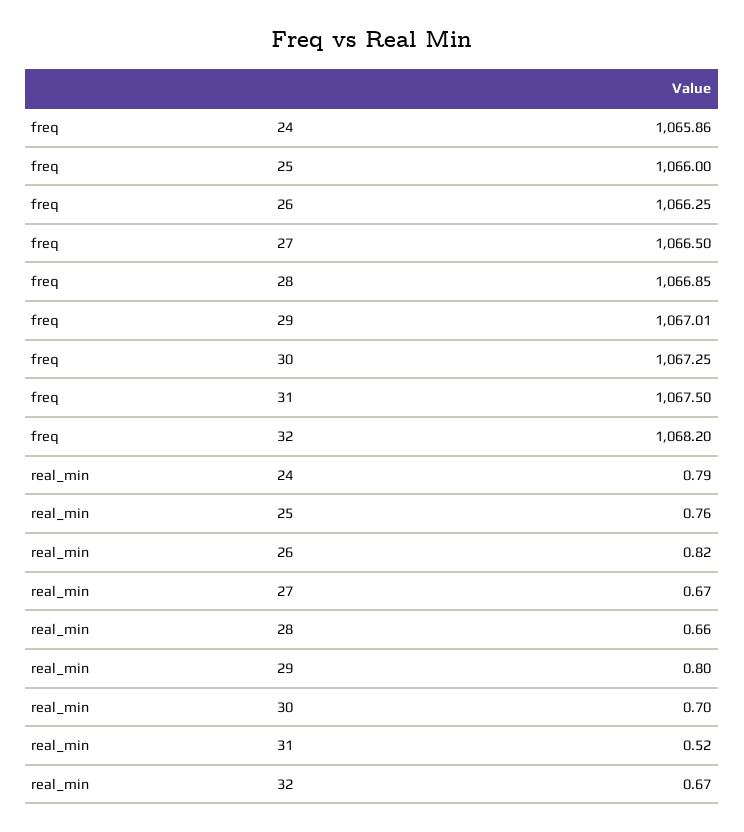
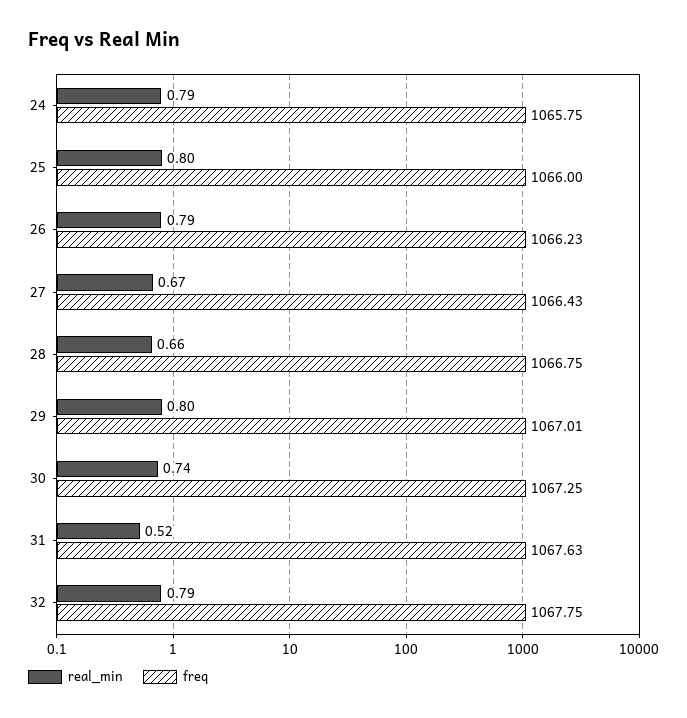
freq, 24: 1065.86 -> 1065.75
freq, 26: 1066.25 -> 1066.23
freq, 27: 1066.5 -> 1066.43
freq, 28: 1066.85 -> 1066.75
freq, 31: 1067.5 -> 1067.63
freq, 32: 1068.2 -> 1067.75
real_min, 25: 0.76 -> 0.8
real_min, 26: 0.82 -> 0.79
real_min, 30: 0.7 -> 0.74
real_min, 32: 0.67 -> 0.79

